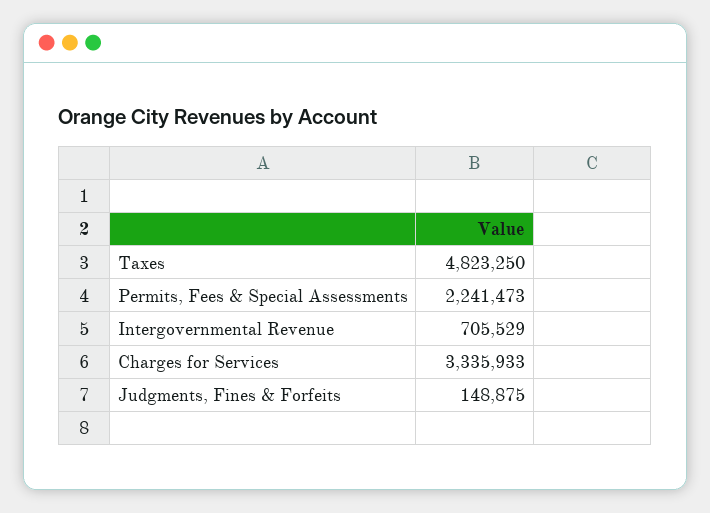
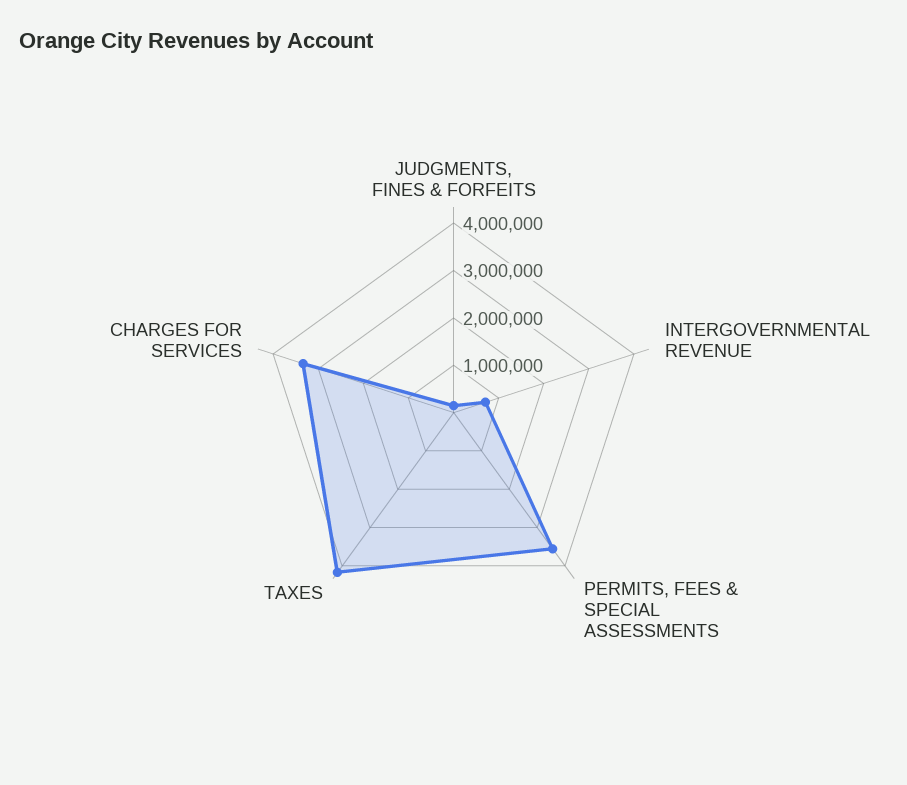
Taxes: 4823250 -> 4200000
Permits, Fees & Special Assessments: 2241473 -> 3600000

